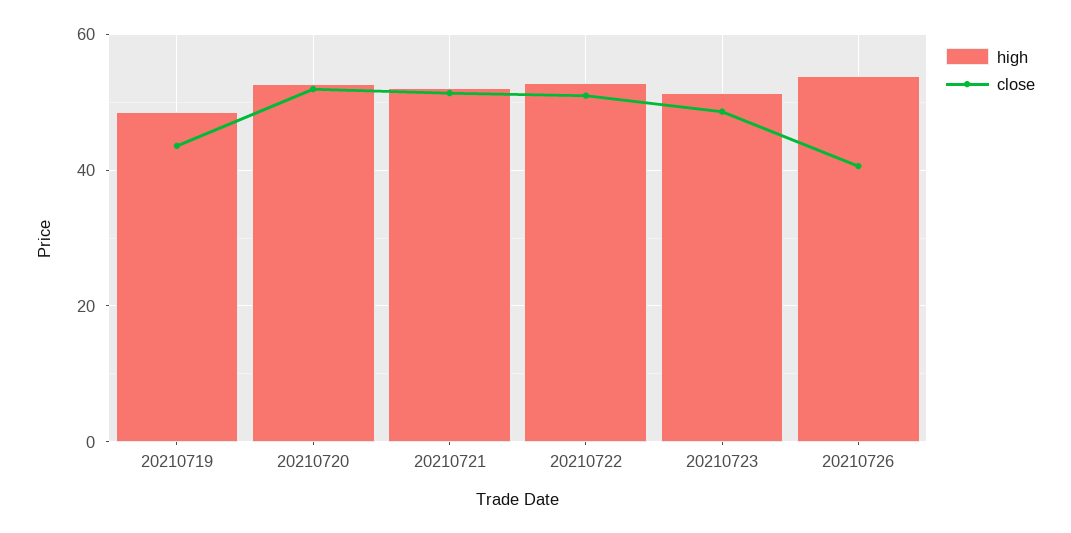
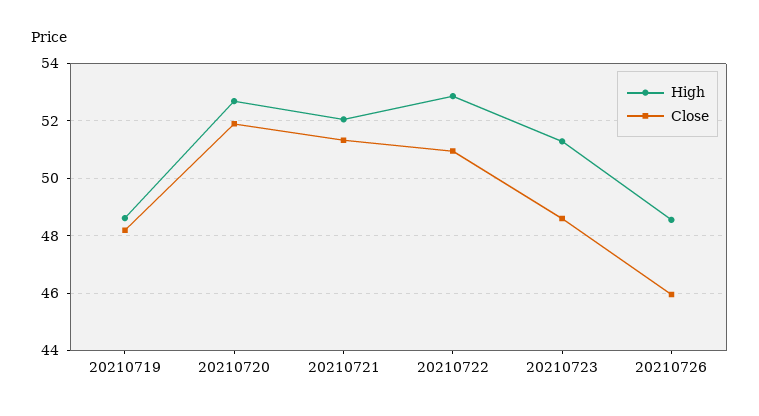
close, 20210719: 44 -> 48.25
high, 20210726: 54 -> 48.5
close, 20210726: 40 -> 46

